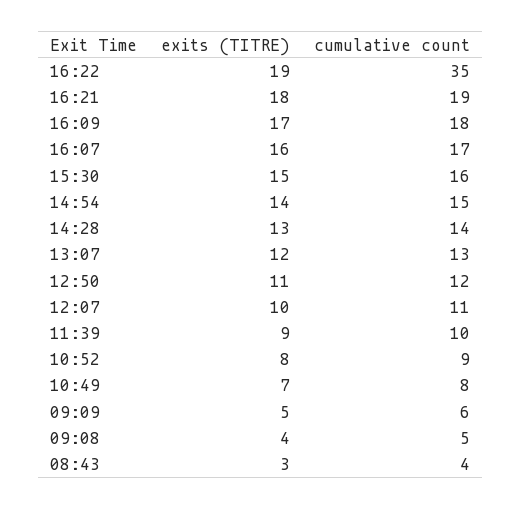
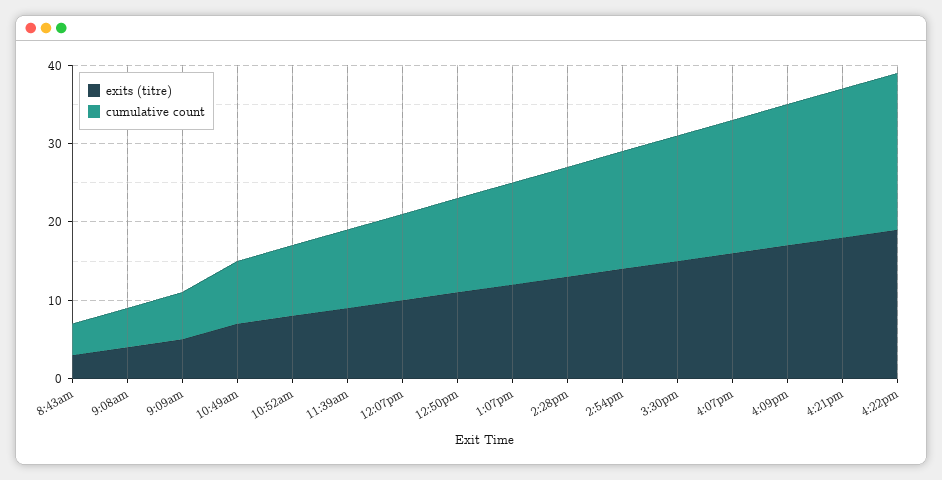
cumulative count, 16:22: 35 -> 20

